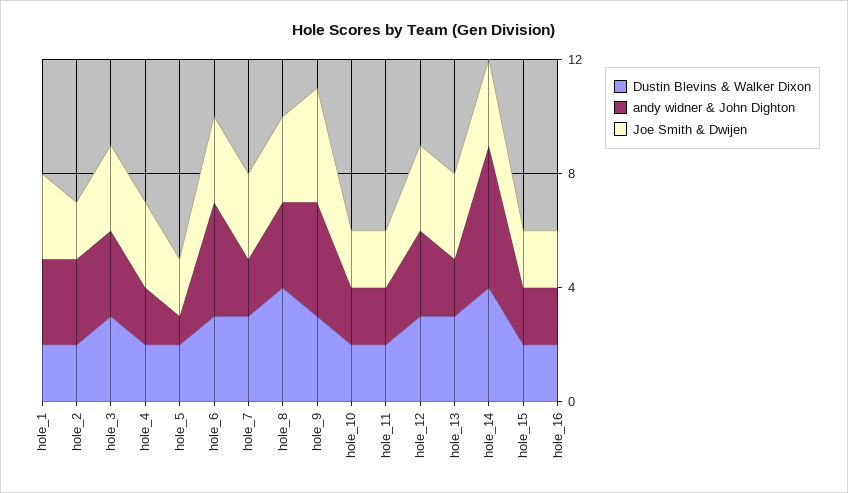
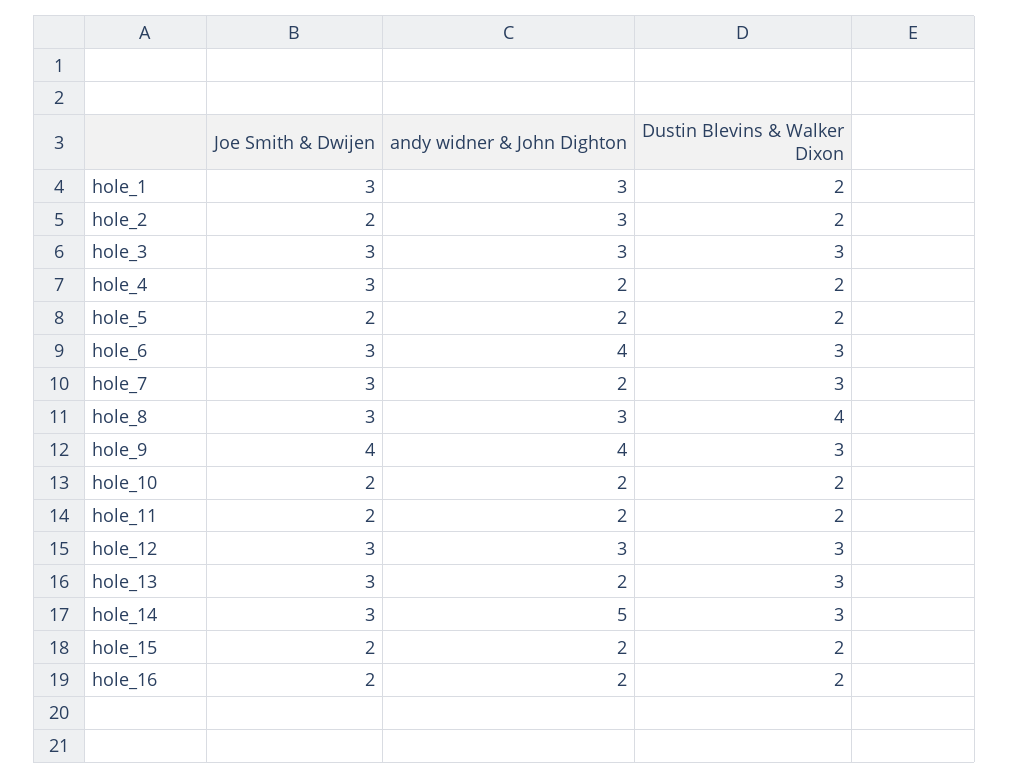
andy widner & John Dighton, hole_5: 1 -> 2
Dustin Blevins & Walker Dixon, hole_14: 4 -> 3

